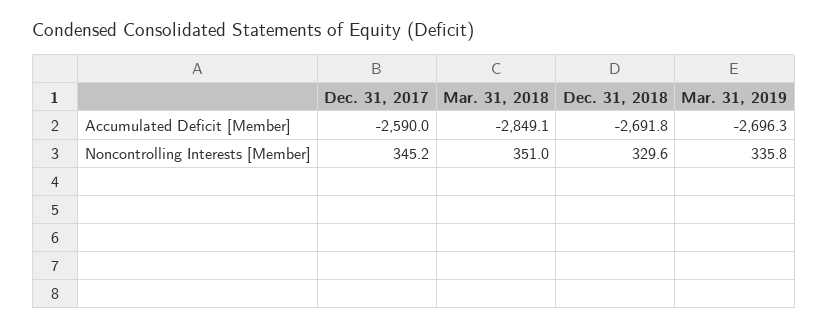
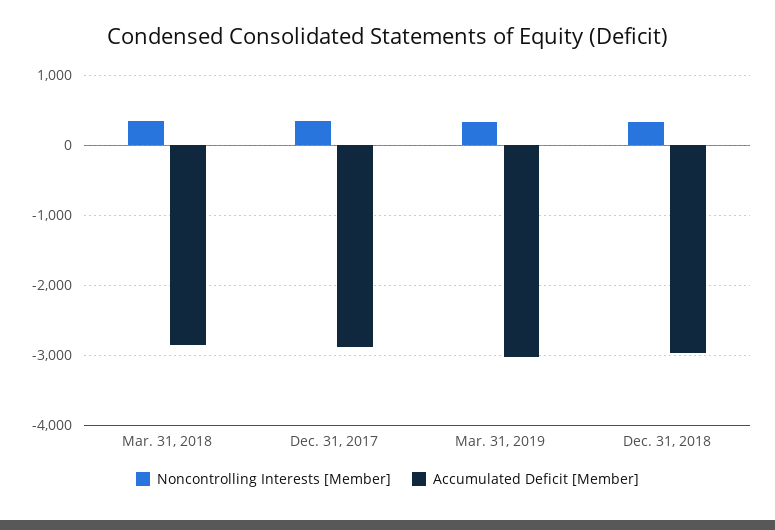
Accumulated Deficit [Member], Dec. 31, 2017: -2590 -> -2900
Accumulated Deficit [Member], Dec. 31, 2018: -2691.8 -> -3000
Accumulated Deficit [Member], Mar. 31, 2019: -2696.3 -> -3000

